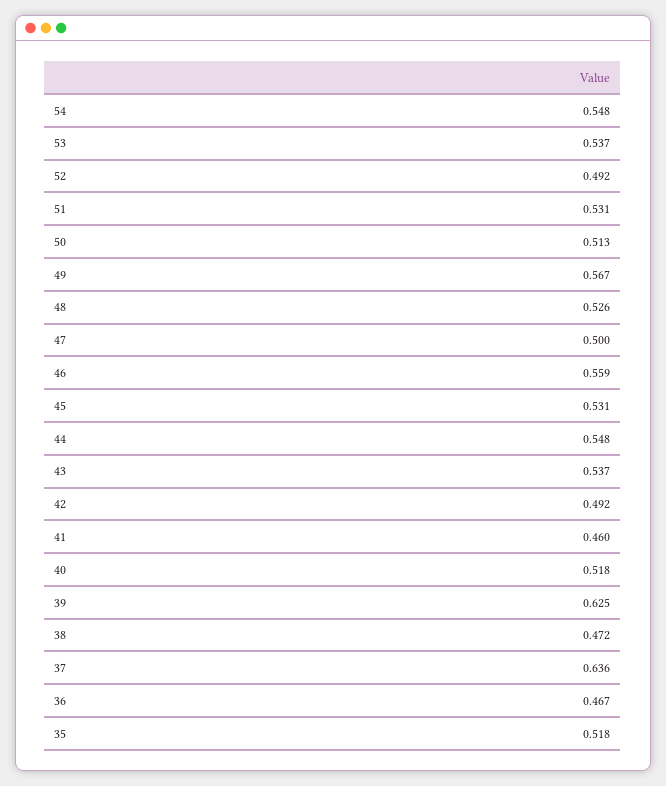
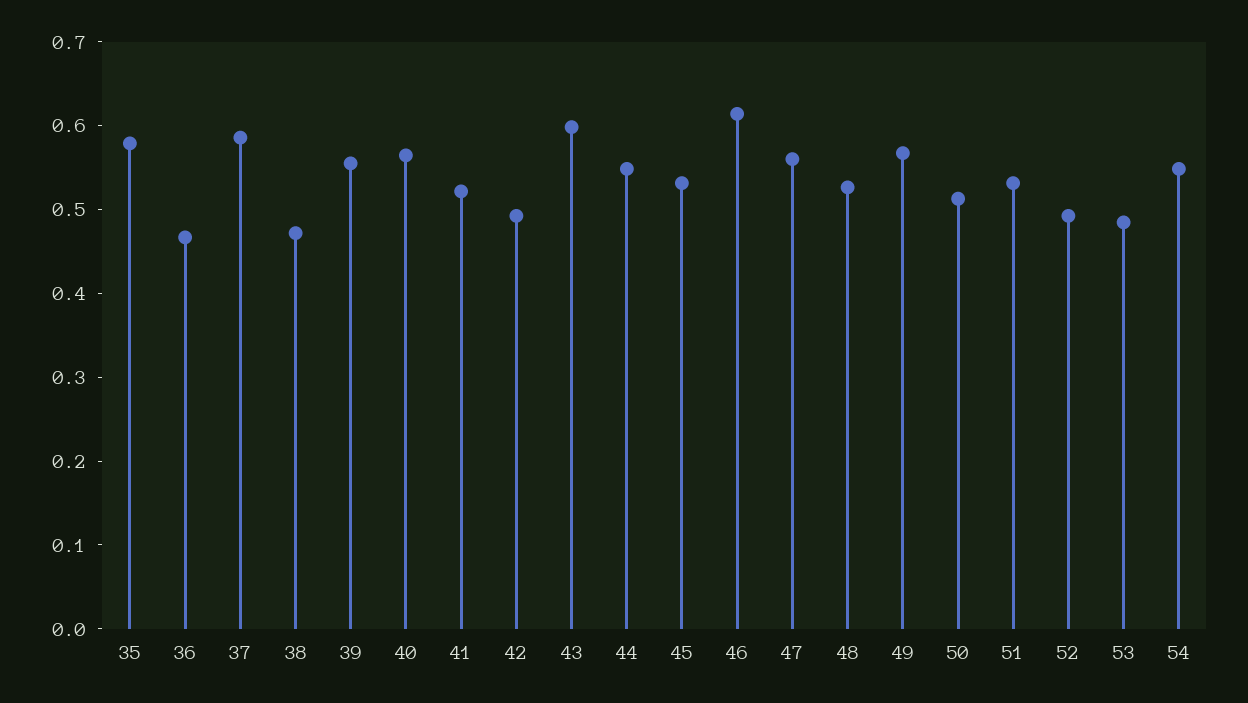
53: 0.537 -> 0.48
47: 0.5 -> 0.56
46: 0.559 -> 0.62
43: 0.537 -> 0.6
41: 0.46 -> 0.52
40: 0.518 -> 0.56
39: 0.625 -> 0.56
37: 0.636 -> 0.58
35: 0.518 -> 0.58

